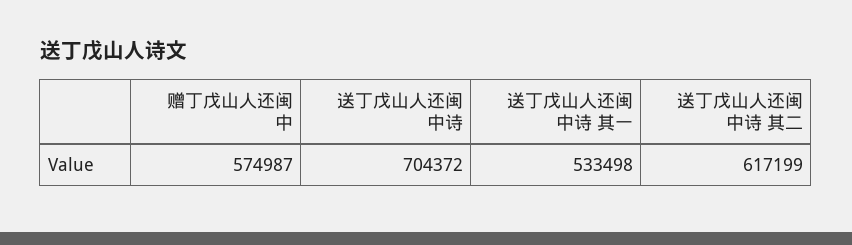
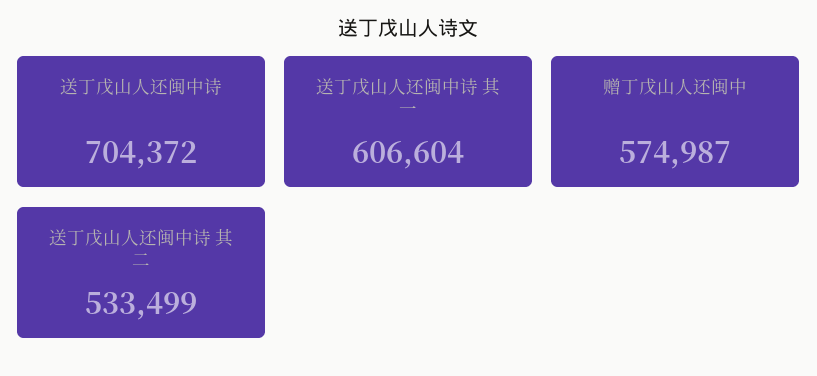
送丁戊山人还闽中诗 其一: 533498 -> 606604
送丁戊山人还闽中诗 其二: 617199 -> 533499

